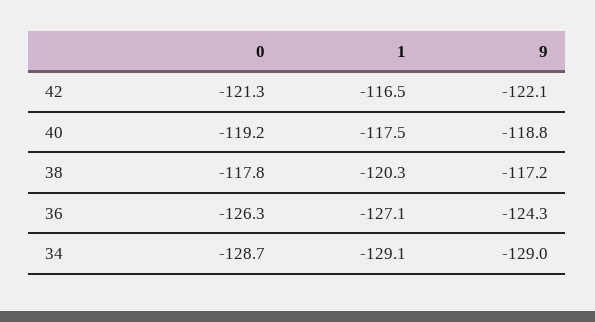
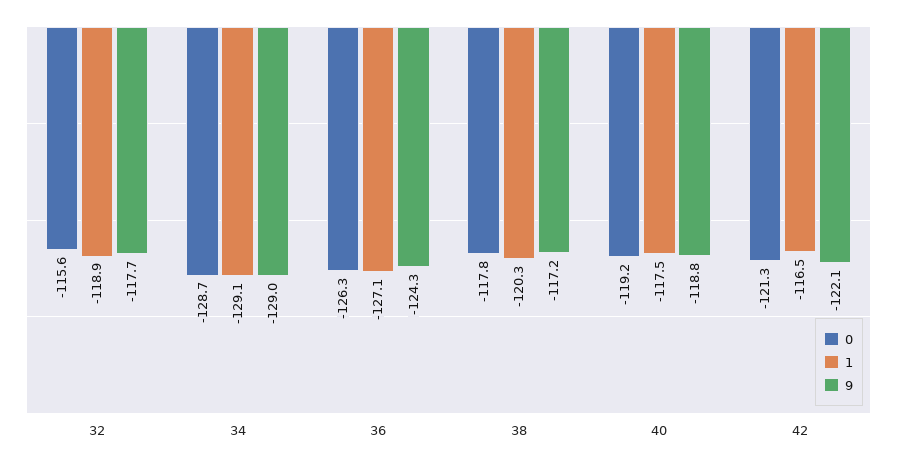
0, 32: none -> -115.6
1, 32: none -> -118.9
9, 32: none -> -117.7

